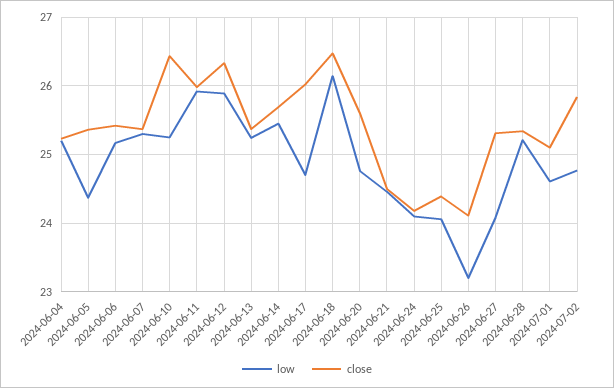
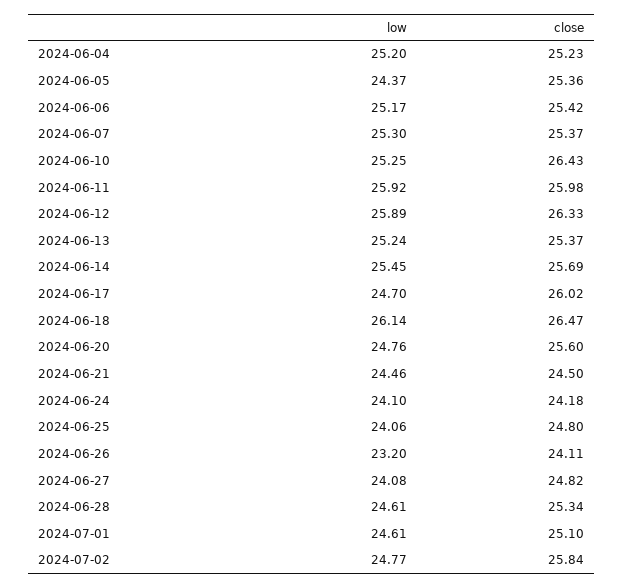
close, 2024-06-25: 24.4 -> 24.8
close, 2024-06-27: 25.3 -> 24.82
low, 2024-06-28: 25.2 -> 24.61

